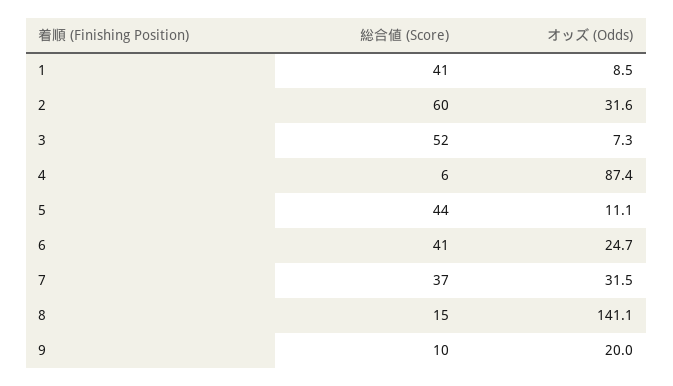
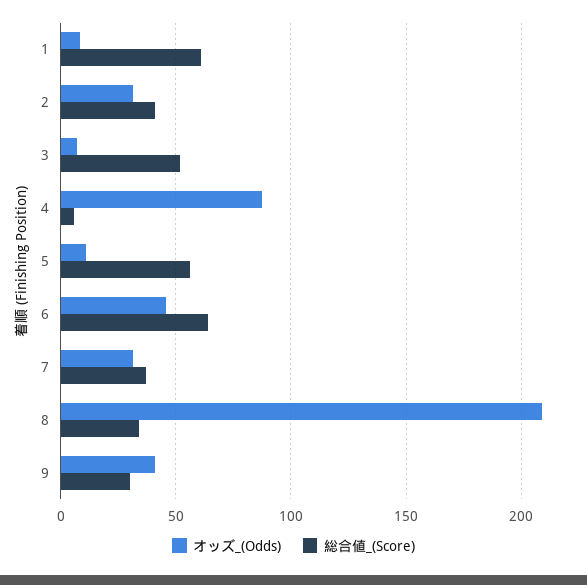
総合値 (Score), 1: 41 -> 60
総合値 (Score), 2: 60 -> 40
総合値 (Score), 5: 44 -> 55
総合値 (Score), 6: 41 -> 65
オッズ (Odds), 6: 24.7 -> 45
総合値 (Score), 8: 15 -> 35
オッズ (Odds), 8: 141.1 -> 210
総合値 (Score), 9: 10 -> 30
オッズ (Odds), 9: 20 -> 40

